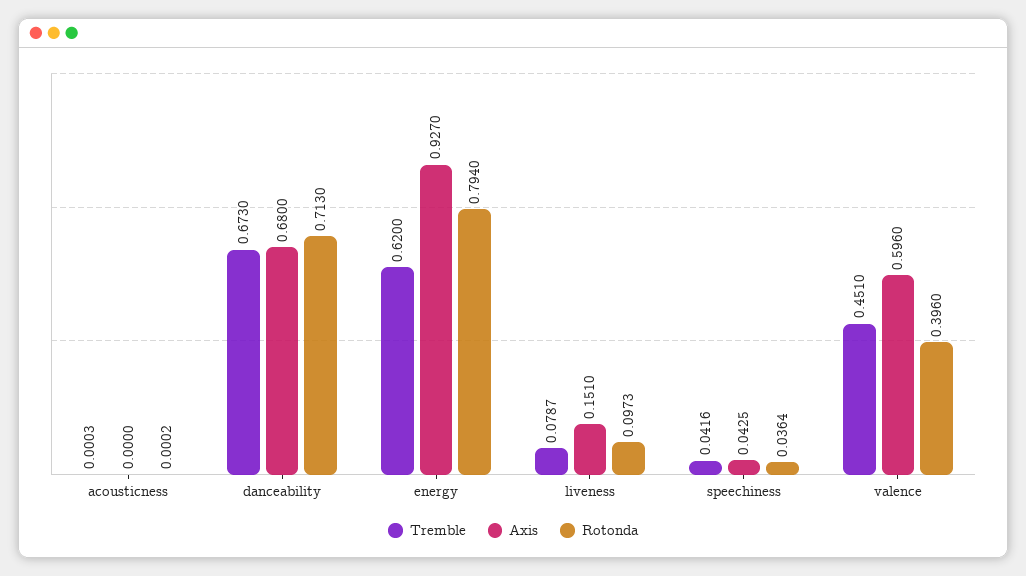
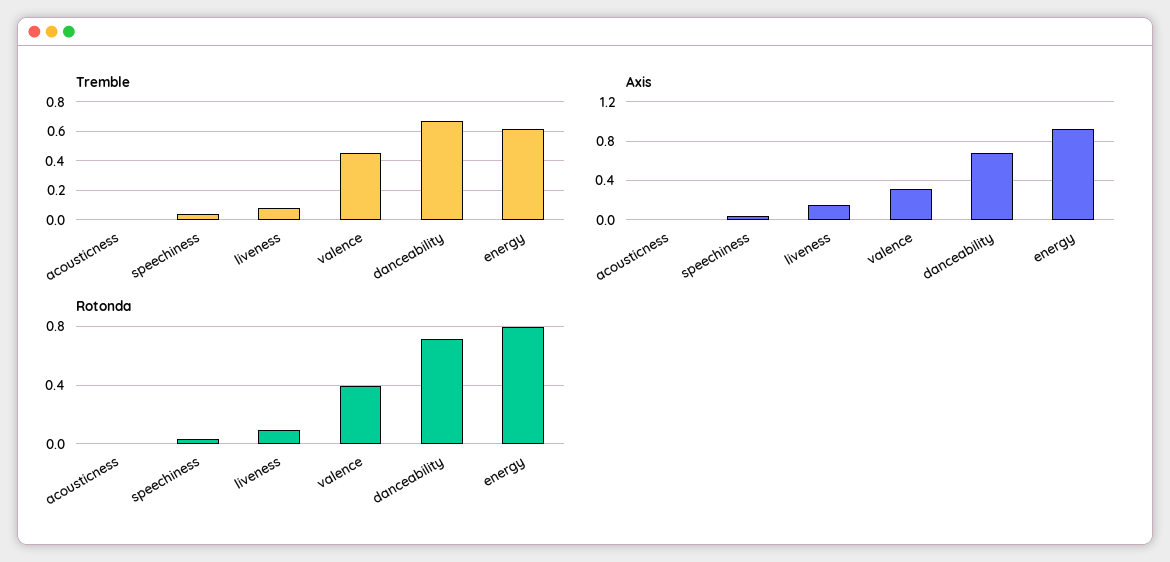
Axis, valence: 0.596 -> 0.3

